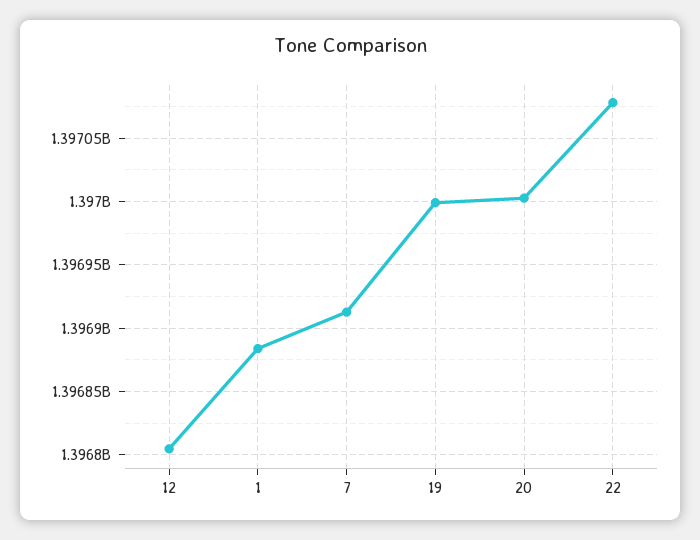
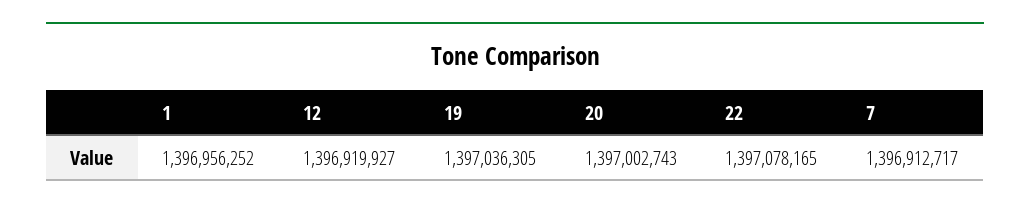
12: 1396805000 -> 1396919927
1: 1396885000 -> 1396956252
19: 1397000000 -> 1397036305

